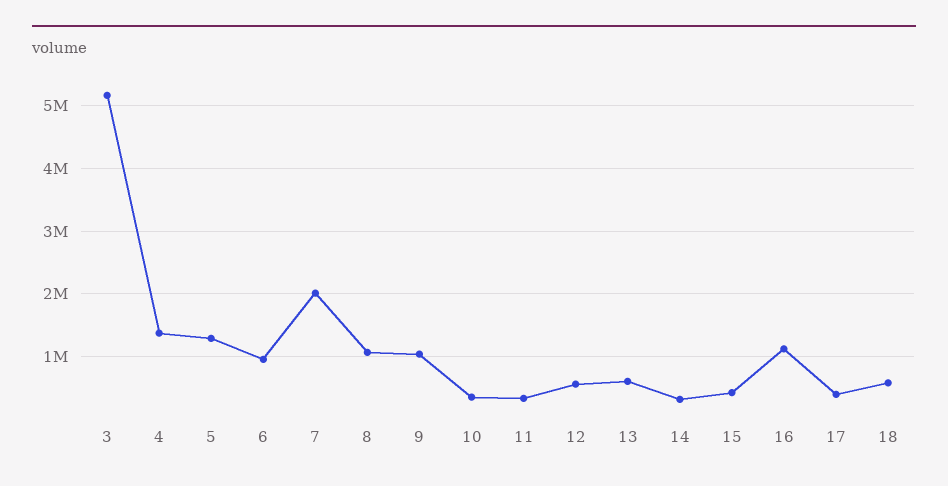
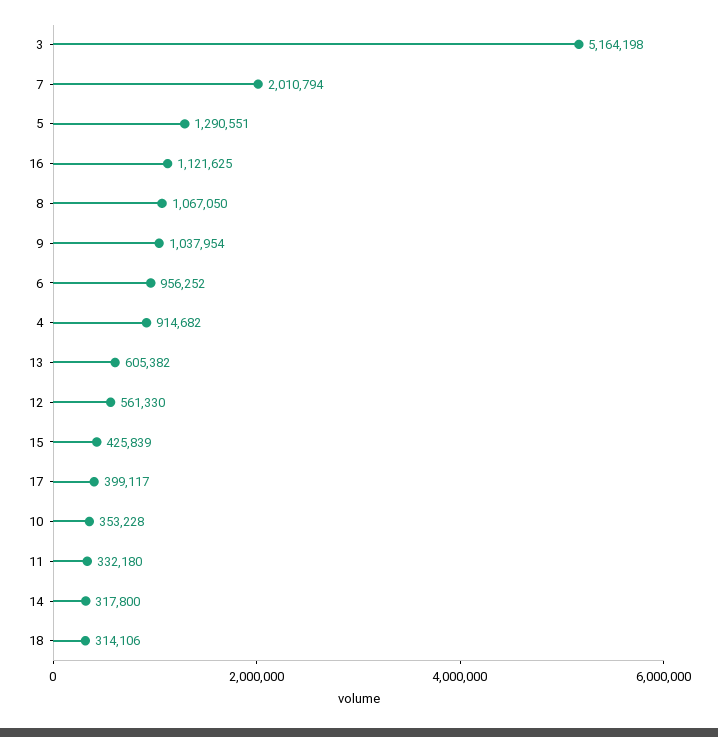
4: 1400000 -> 914682
18: 600000 -> 314106

